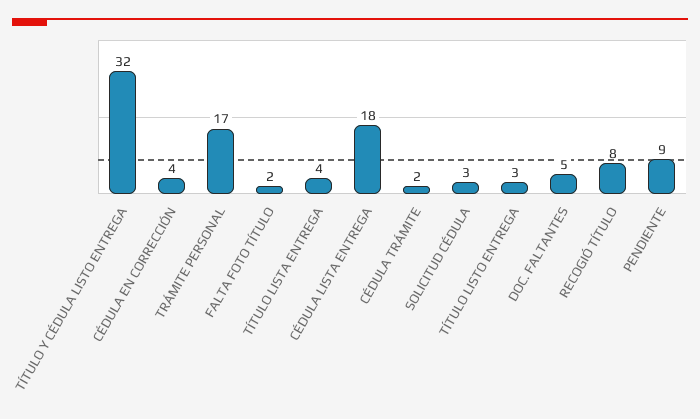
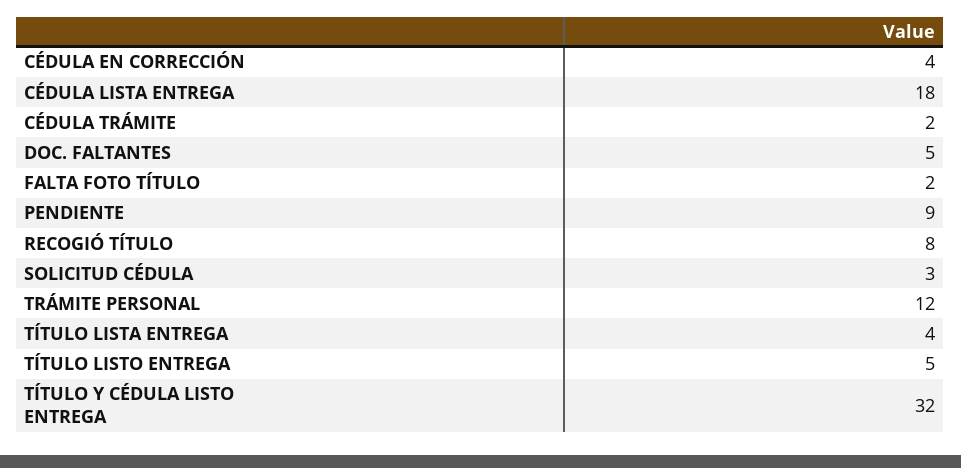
TRÁMITE PERSONAL: 17 -> 12
TÍTULO LISTO ENTREGA: 3 -> 5

